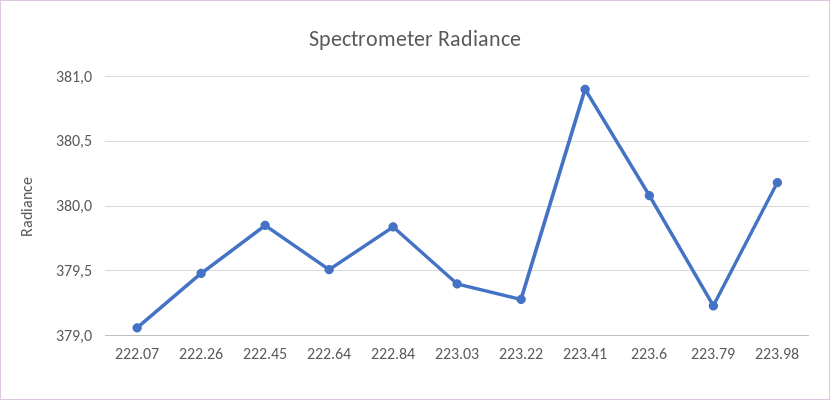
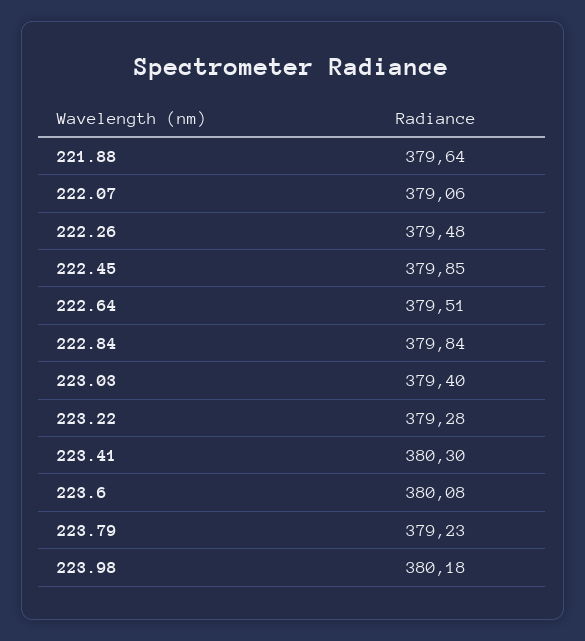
223.41: 380.9 -> 380.3
221.88: none -> 379.64

